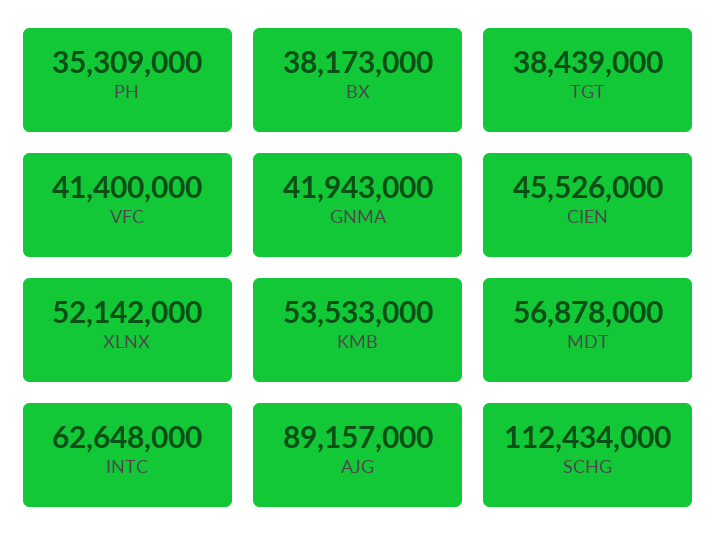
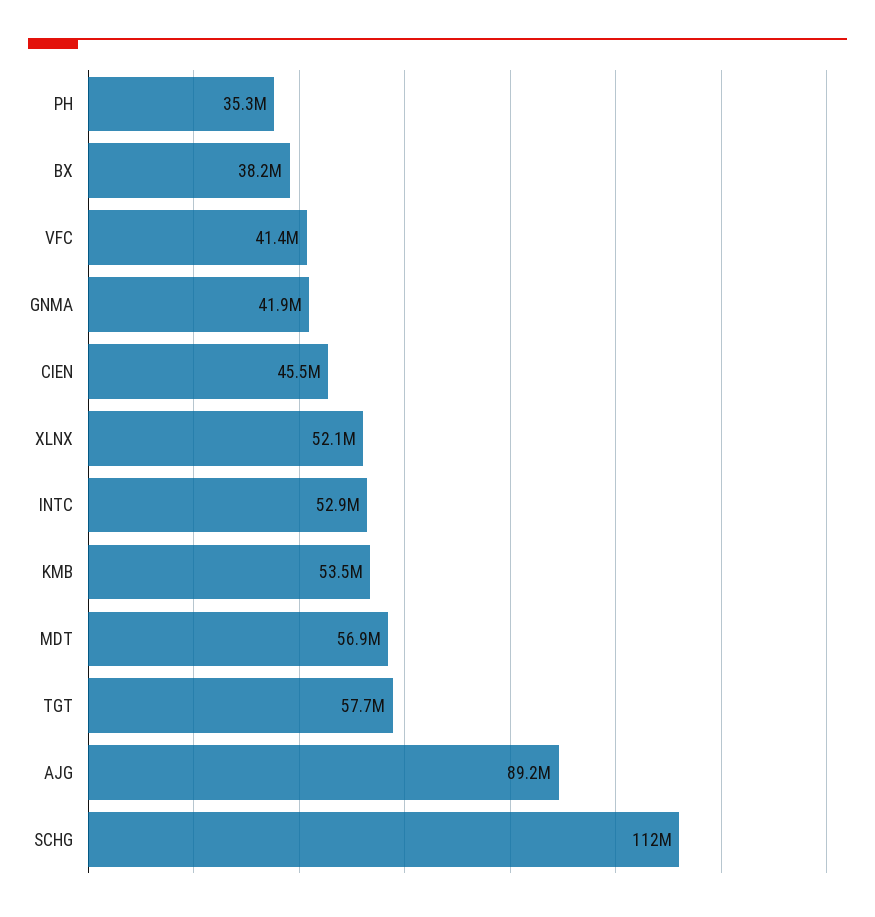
TGT: 38439000 -> 57700000
INTC: 62648000 -> 52900000

